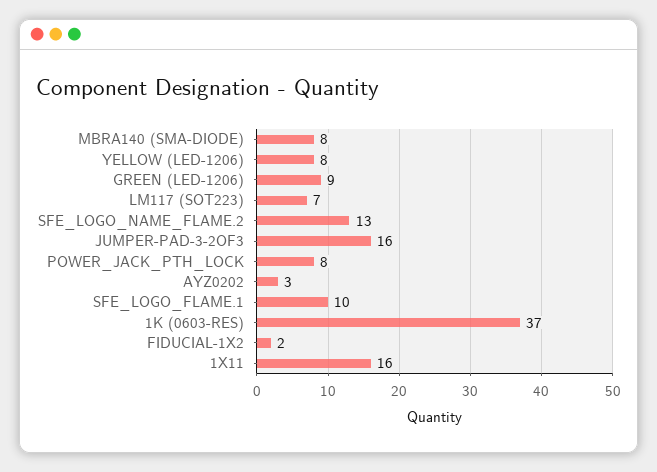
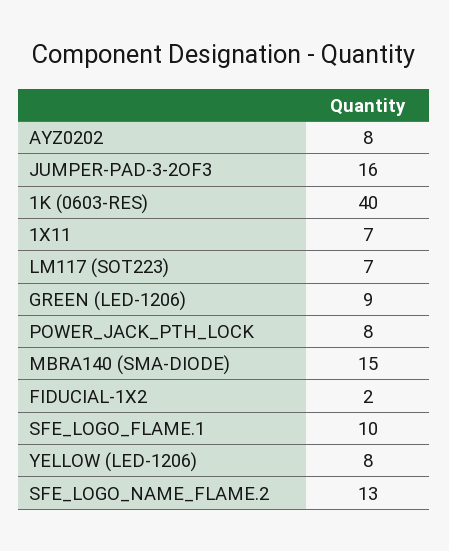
MBRA140 (SMA-DIODE): 8 -> 15
AYZ0202: 3 -> 8
1K (0603-RES): 37 -> 40
1X11: 16 -> 7

